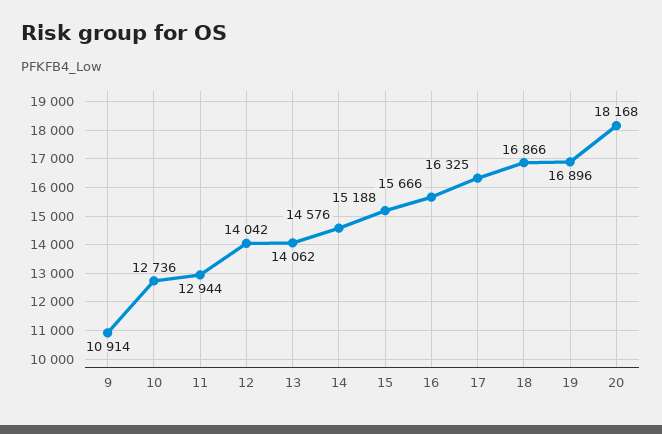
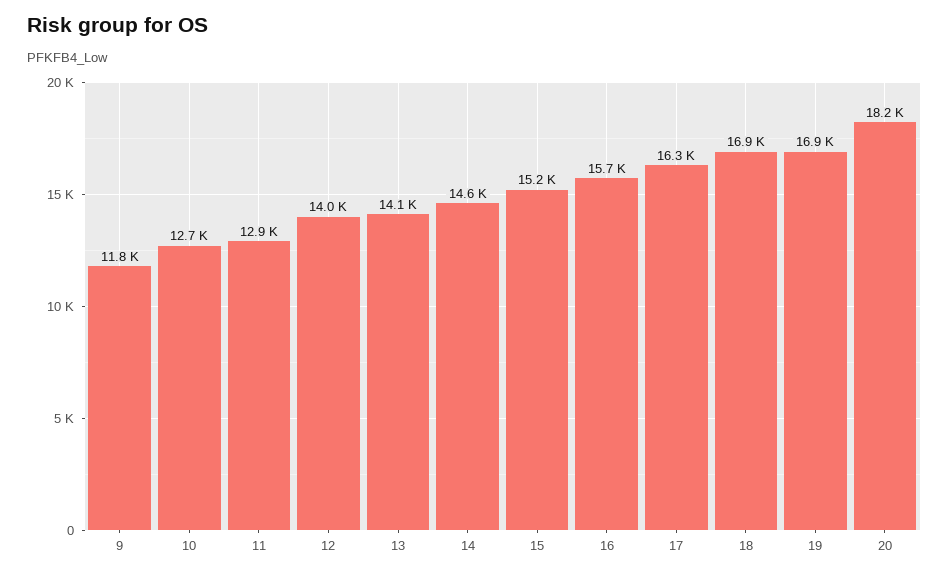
9: 10914 -> 11800

